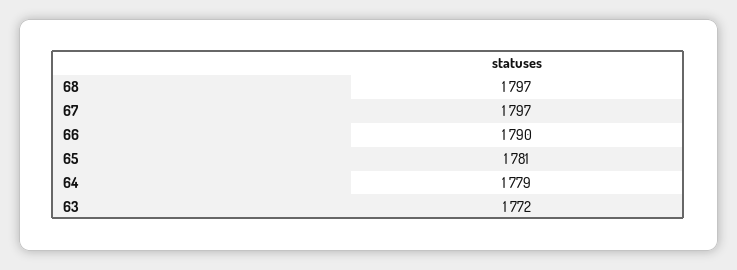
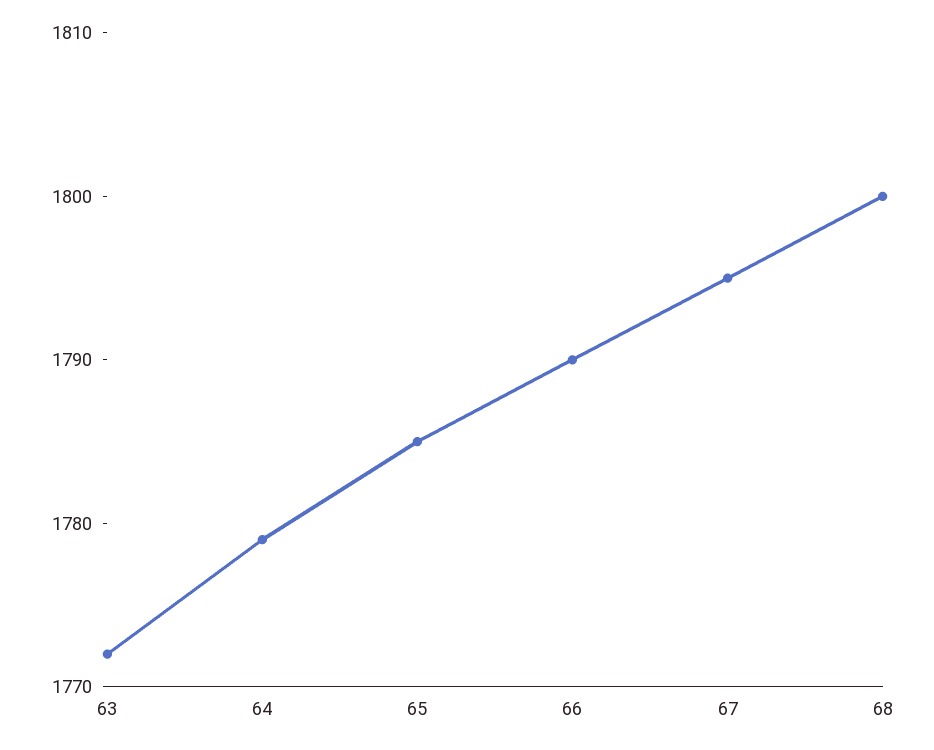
68: 1797 -> 1800
67: 1797 -> 1795
65: 1781 -> 1785

